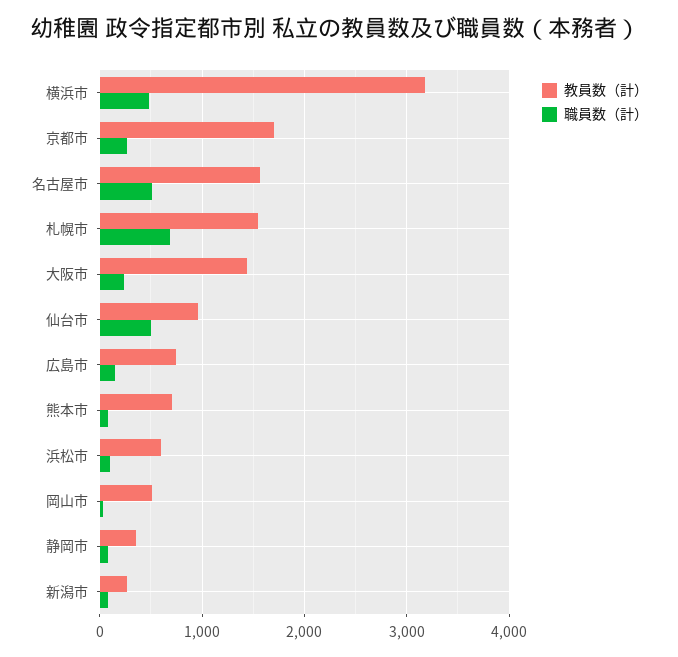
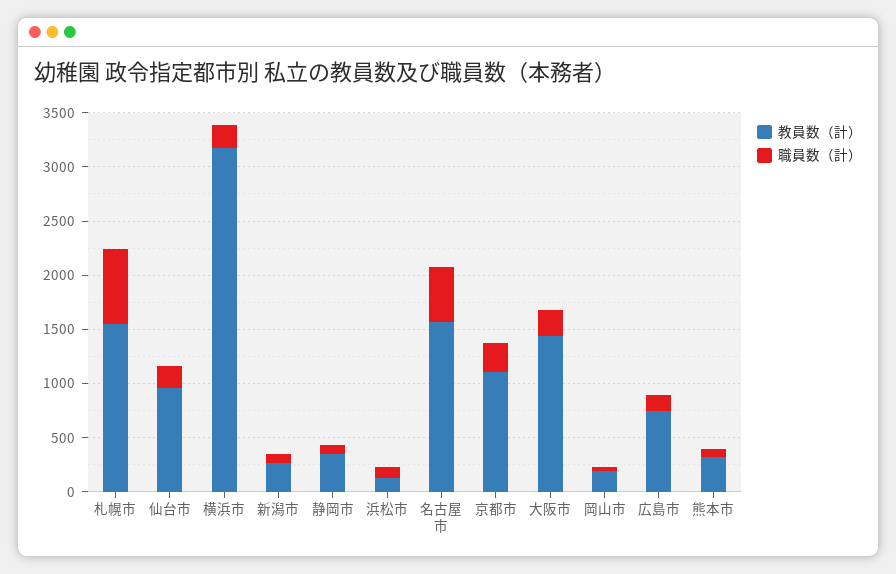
職員数（計）, 横浜市: 500 -> 200
教員数（計）, 京都市: 1700 -> 1100
職員数（計）, 仙台市: 500 -> 200
教員数（計）, 熊本市: 700 -> 300
教員数（計）, 浜松市: 600 -> 100
教員数（計）, 岡山市: 500 -> 200

